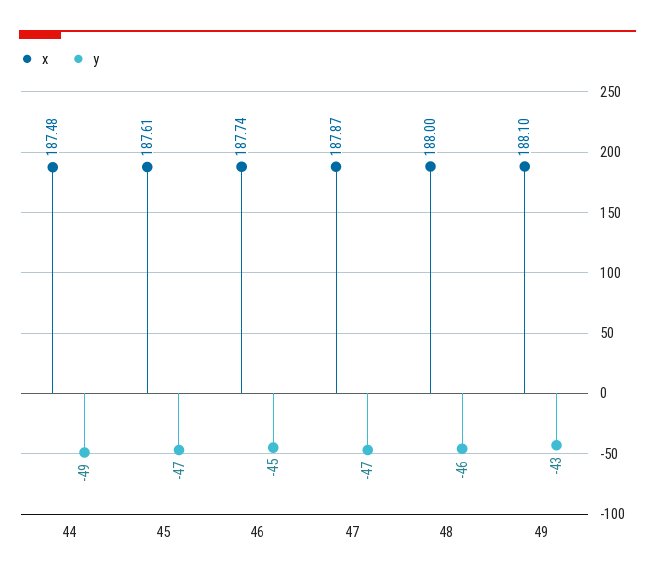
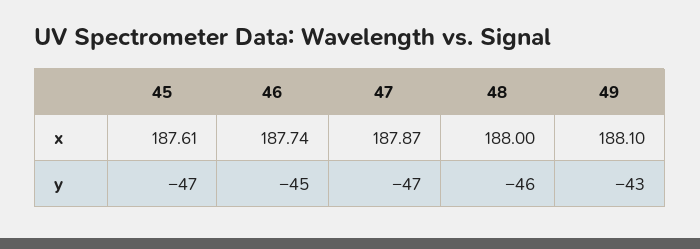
x, 44: 187.48 -> none
y, 44: -49 -> none

